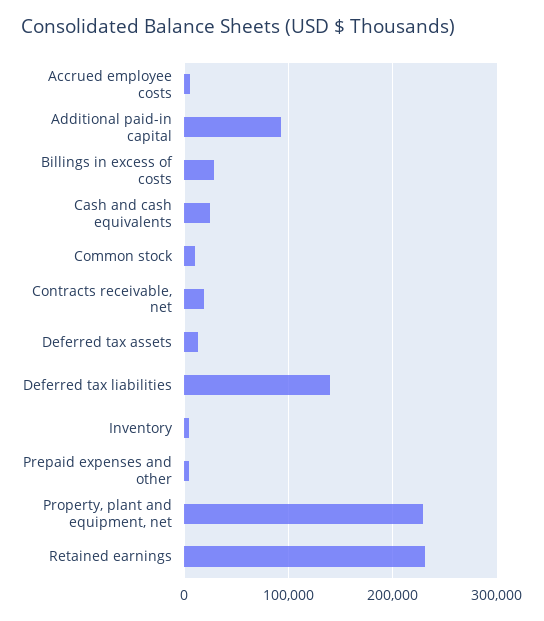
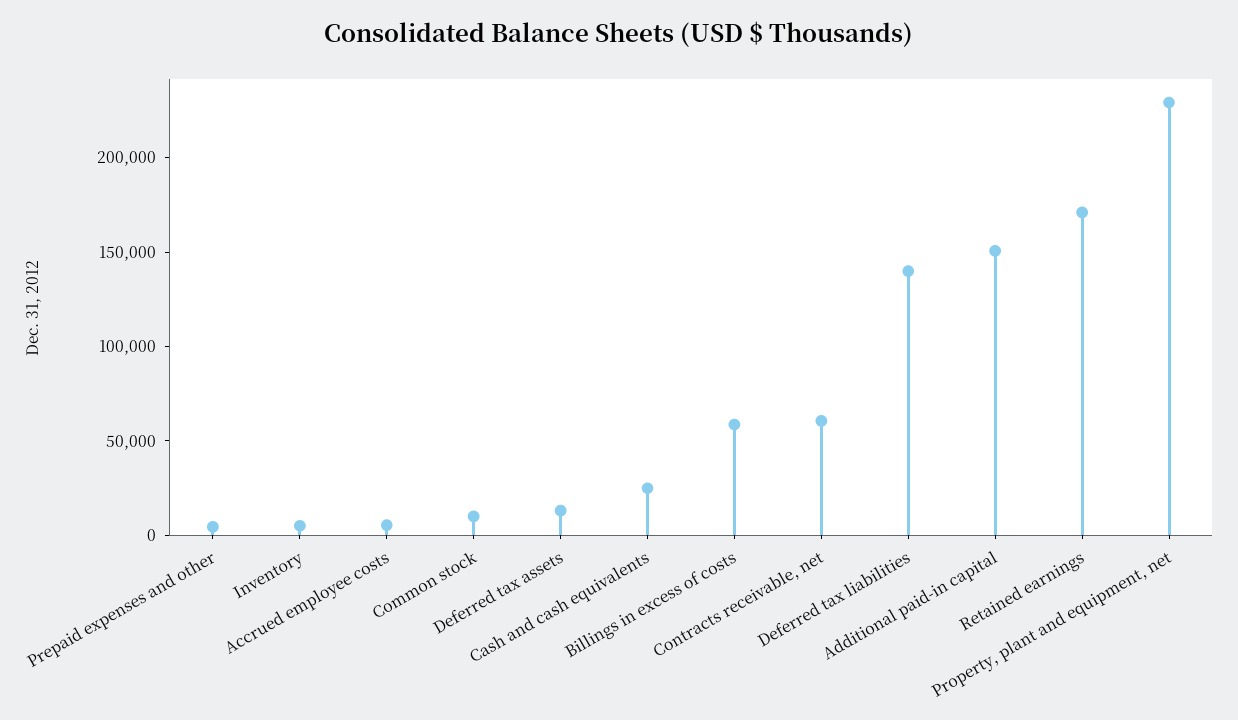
Additional paid-in capital: 90000 -> 150000
Billings in excess of costs: 30000 -> 60000
Contracts receivable, net: 20000 -> 60000
Retained earnings: 230000 -> 170000

